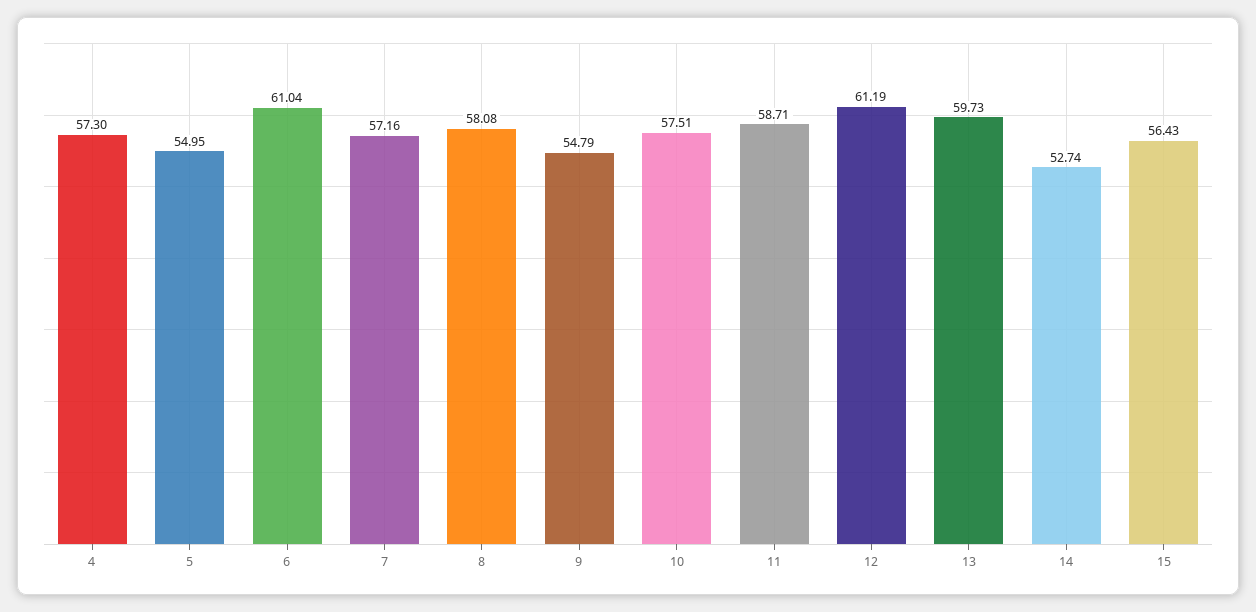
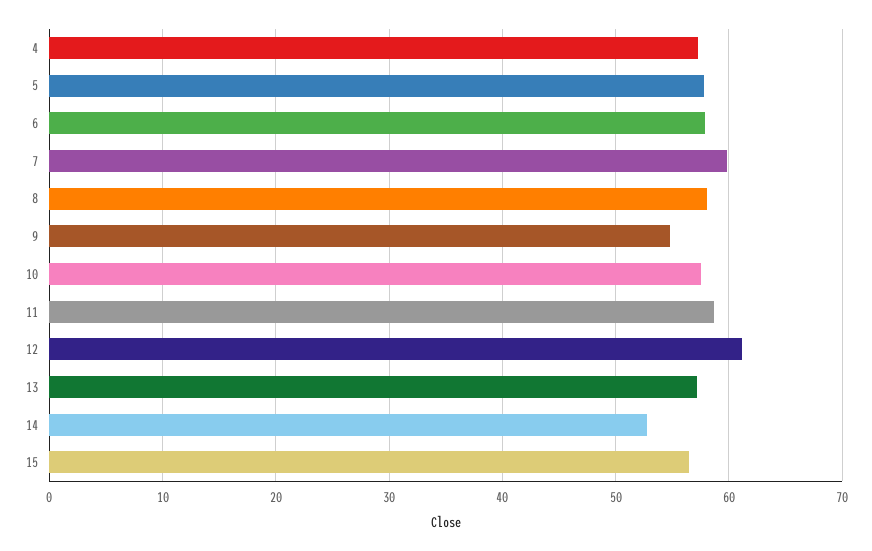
5: 54.95 -> 58
6: 61.04 -> 58
7: 57.16 -> 60
13: 59.73 -> 57

